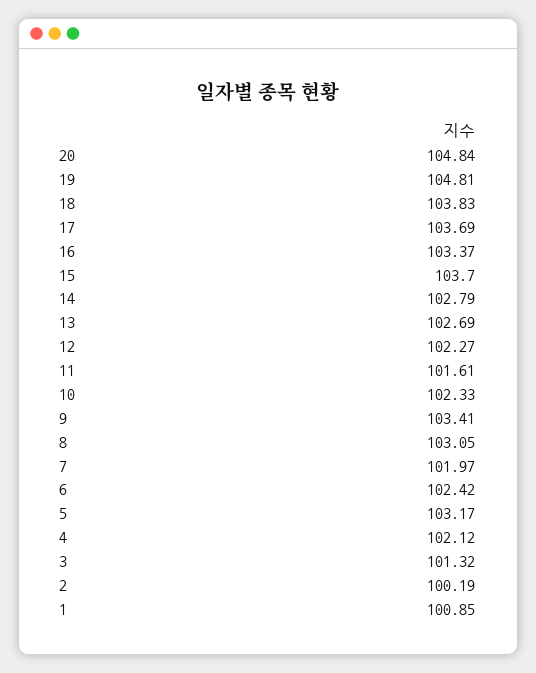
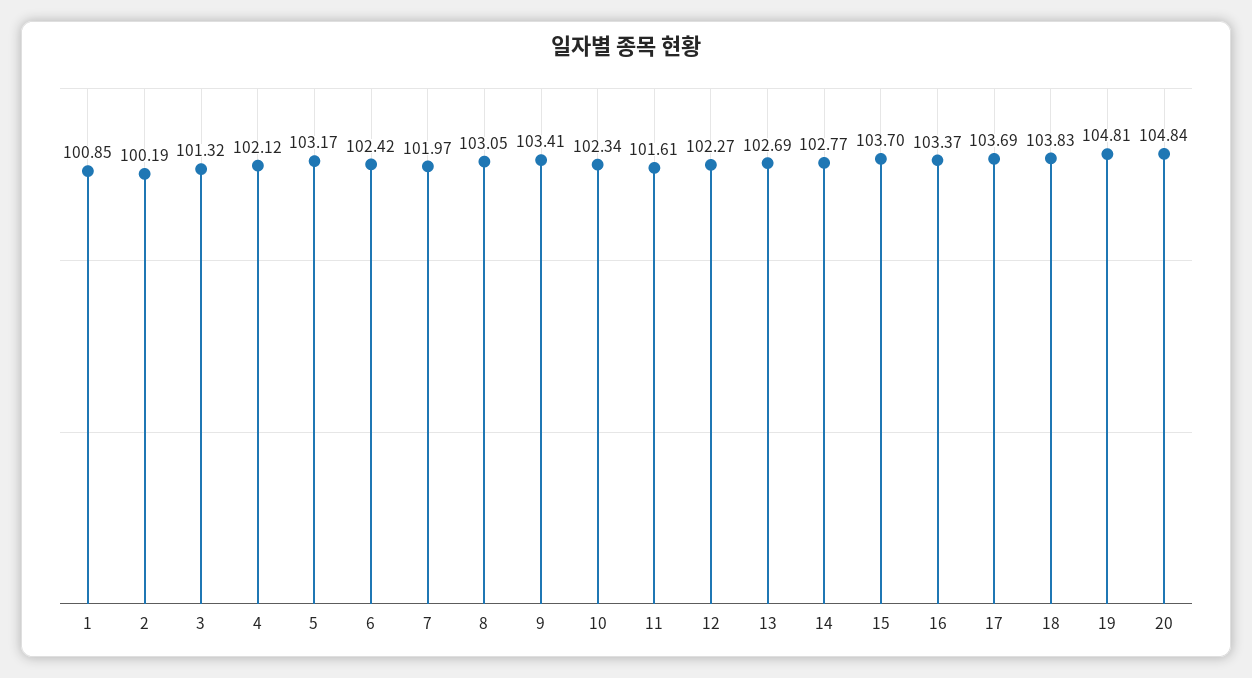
14: 102.79 -> 102.77
10: 102.33 -> 102.34

